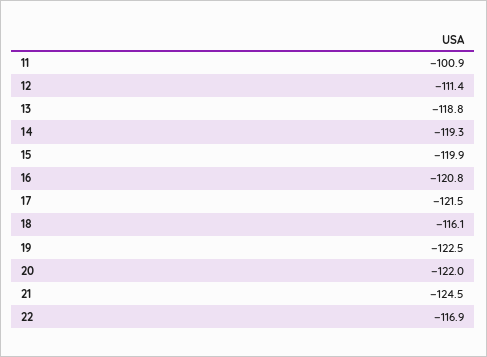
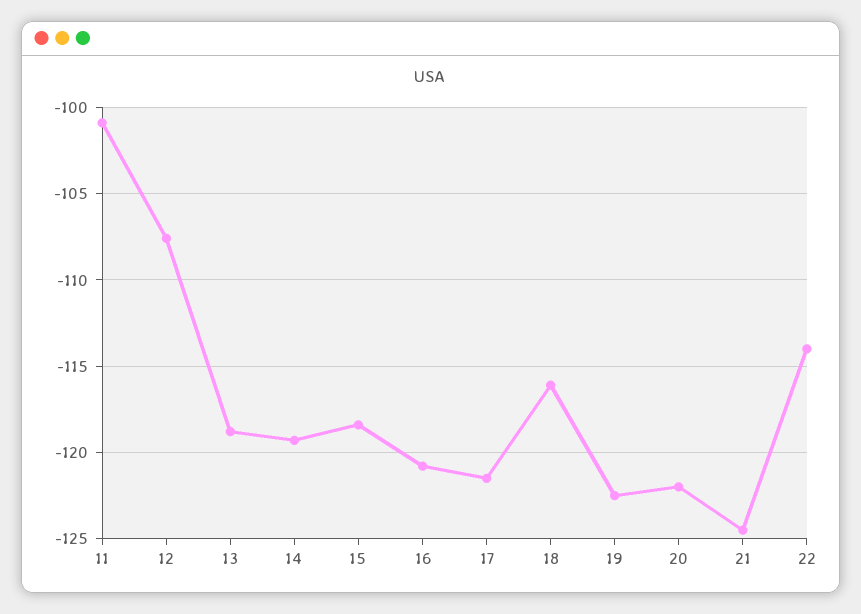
12: -111.4 -> -107.5
15: -119.9 -> -118.5
22: -116.9 -> -114

